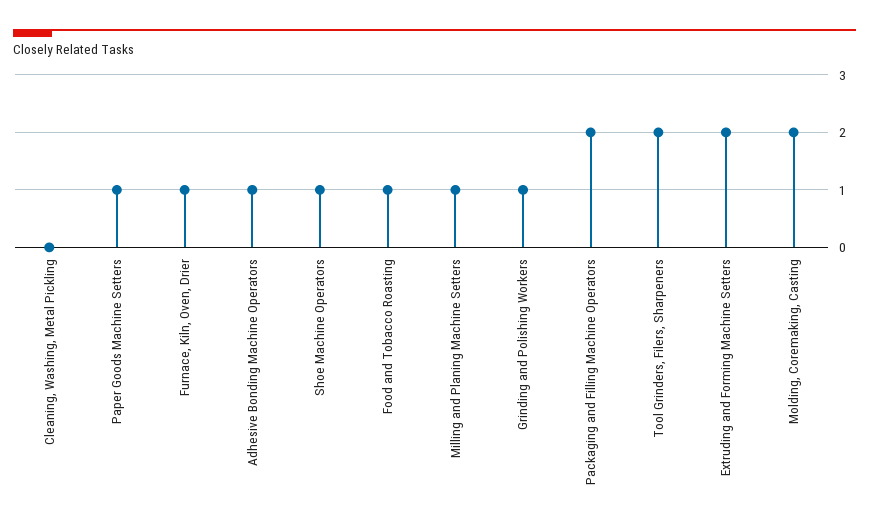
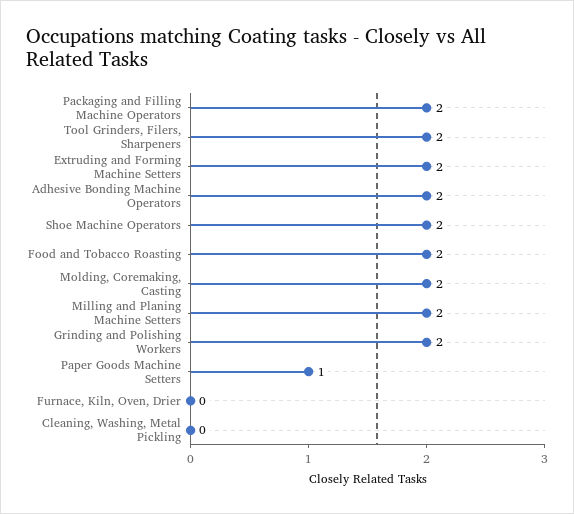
Furnace, Kiln, Oven, Drier: 1 -> 0
Adhesive Bonding Machine Operators: 1 -> 2
Shoe Machine Operators: 1 -> 2
Food and Tobacco Roasting: 1 -> 2
Milling and Planing Machine Setters: 1 -> 2
Grinding and Polishing Workers: 1 -> 2

